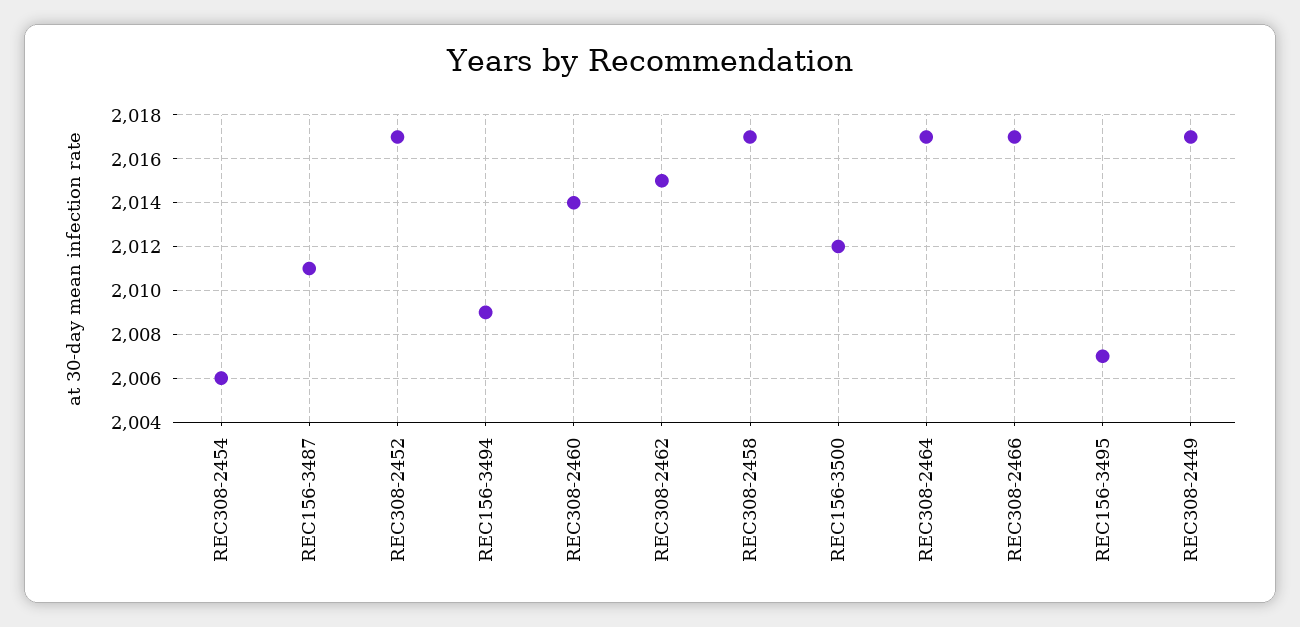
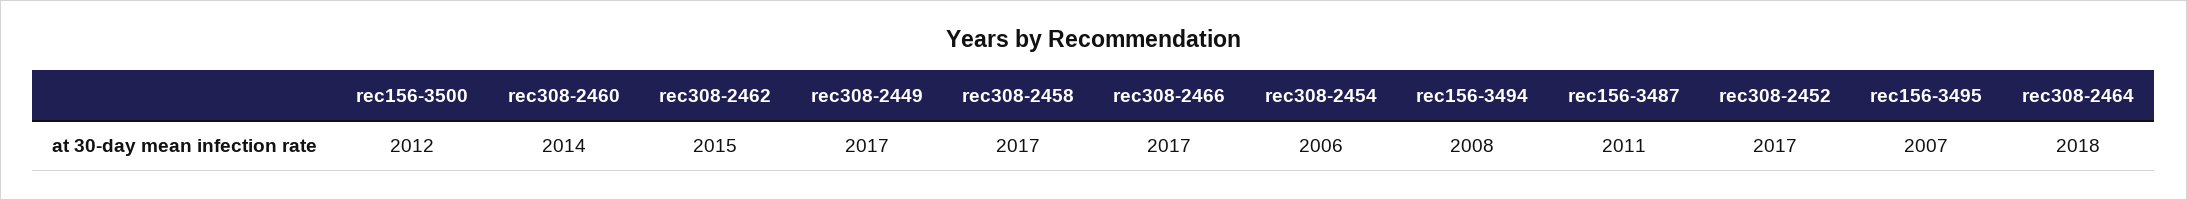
REC156-3494: 2009 -> 2008
REC308-2464: 2017 -> 2018

